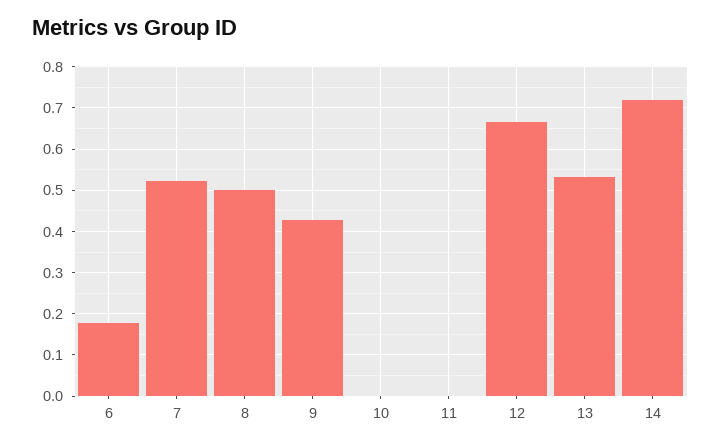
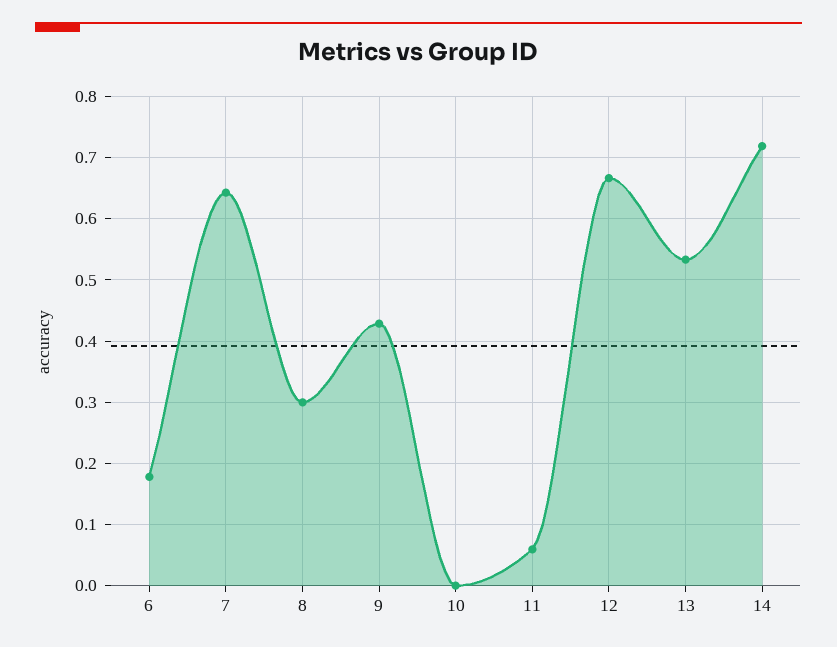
7: 0.52 -> 0.64
8: 0.5 -> 0.3
11: 0 -> 0.06

